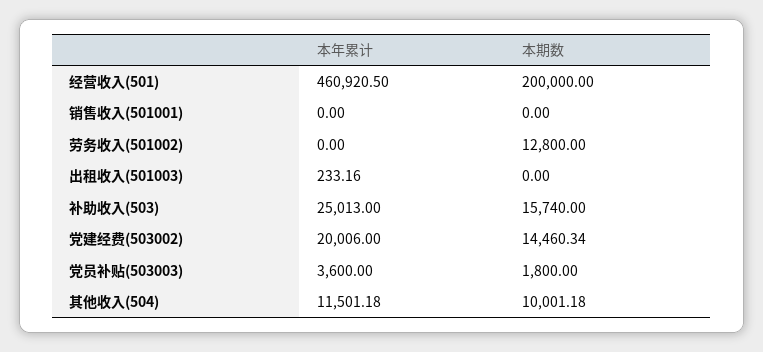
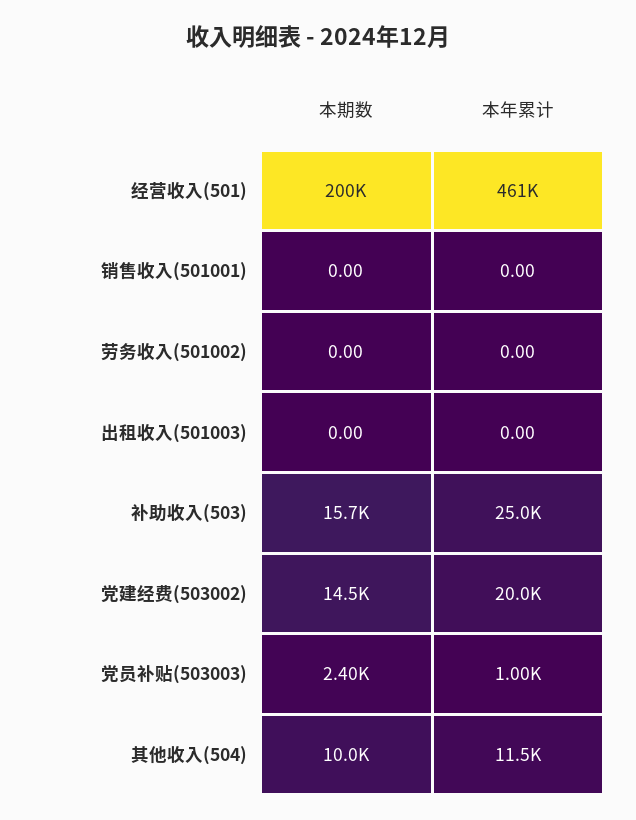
本期数, 劳务收入(501002): 12800 -> 0
本年累计, 出租收入(501003): 233.16 -> 0
本年累计, 党员补贴(503003): 3600 -> 1000
本期数, 党员补贴(503003): 1800 -> 2400

